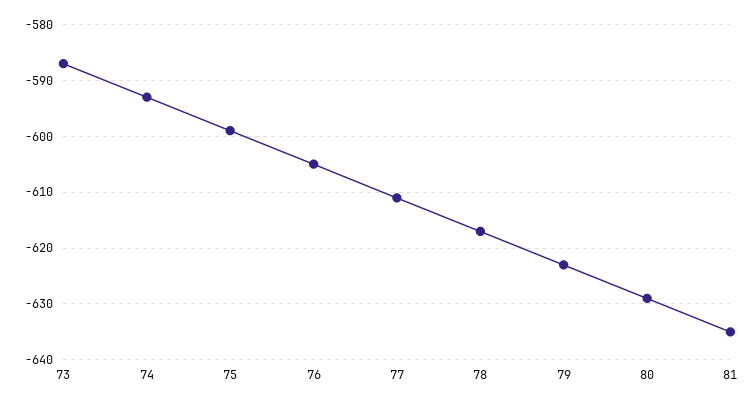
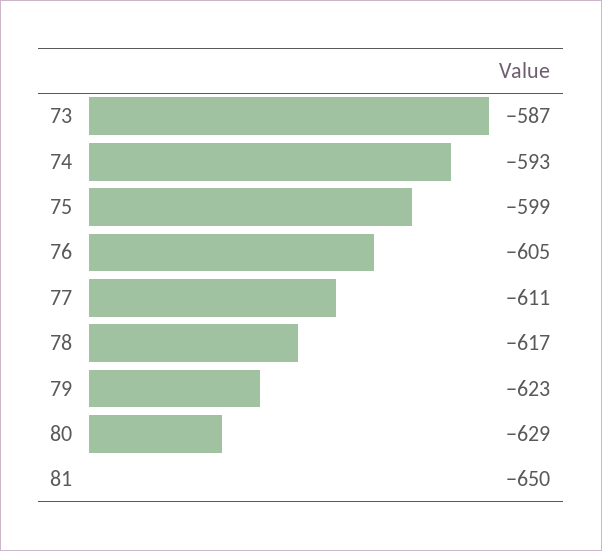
81: -635 -> -650

